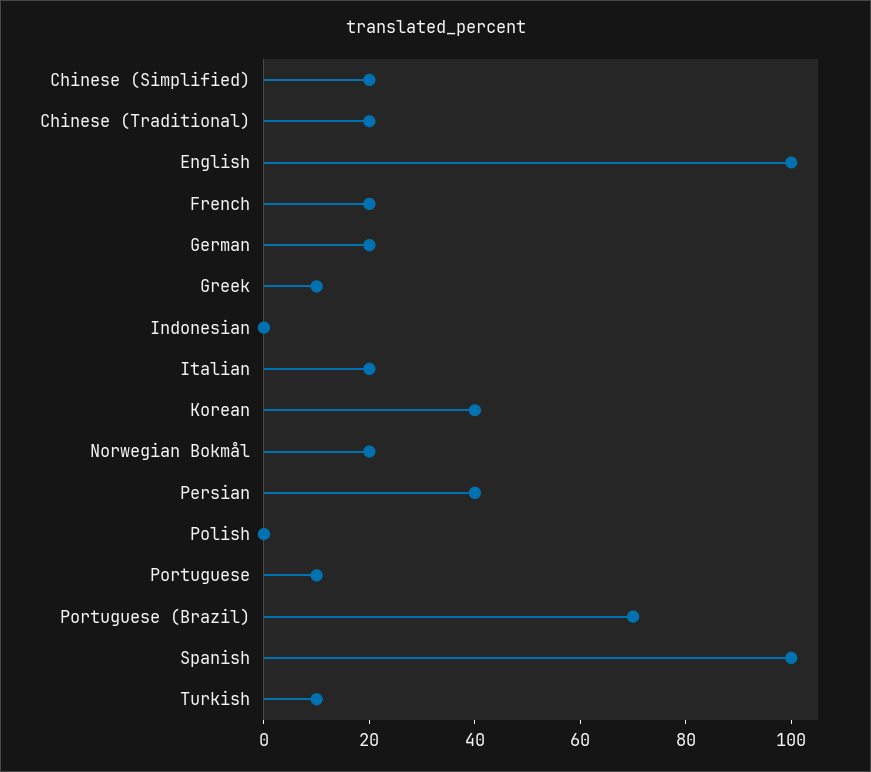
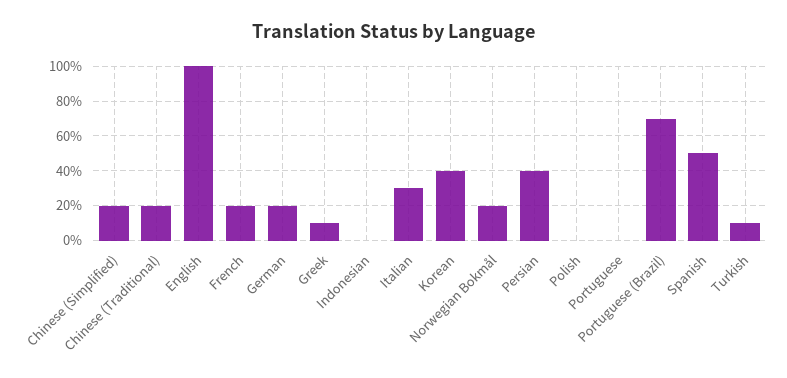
Italian: 20 -> 30
Portuguese: 10 -> 0
Spanish: 100 -> 50

